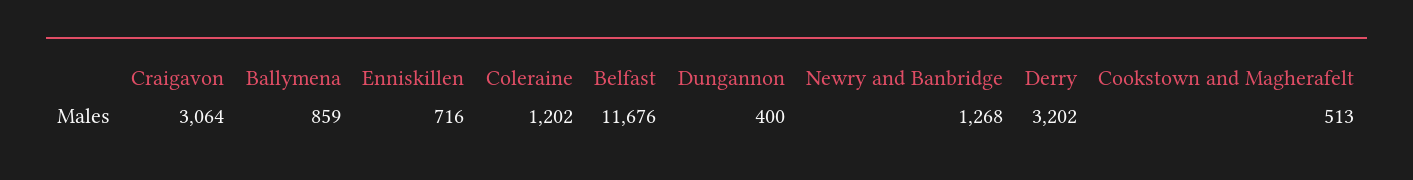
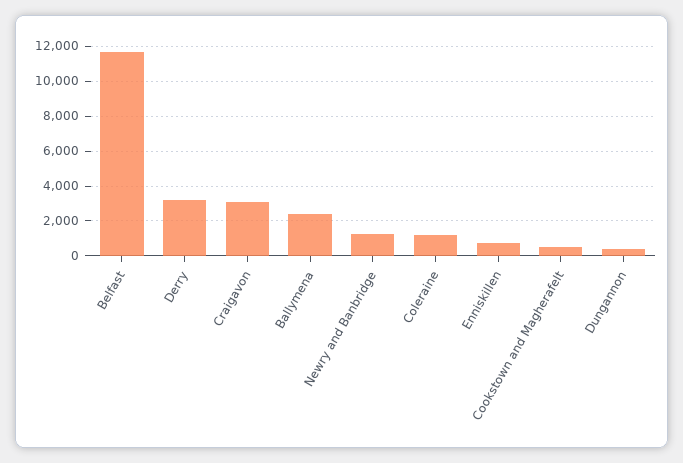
Ballymena: 859 -> 2500

